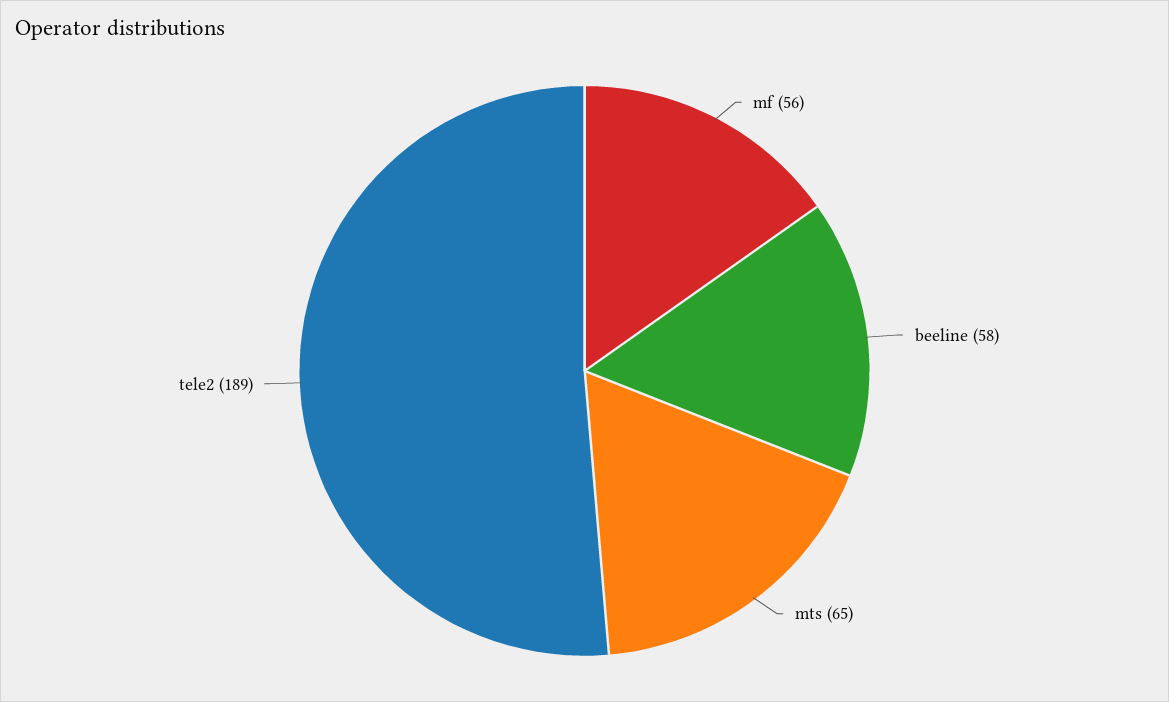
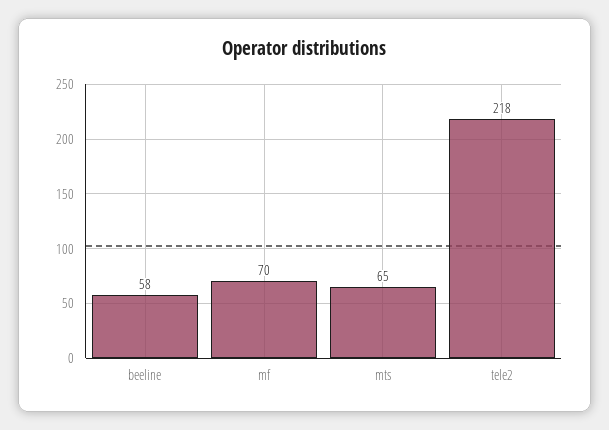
mf: 56 -> 70
tele2: 189 -> 218

